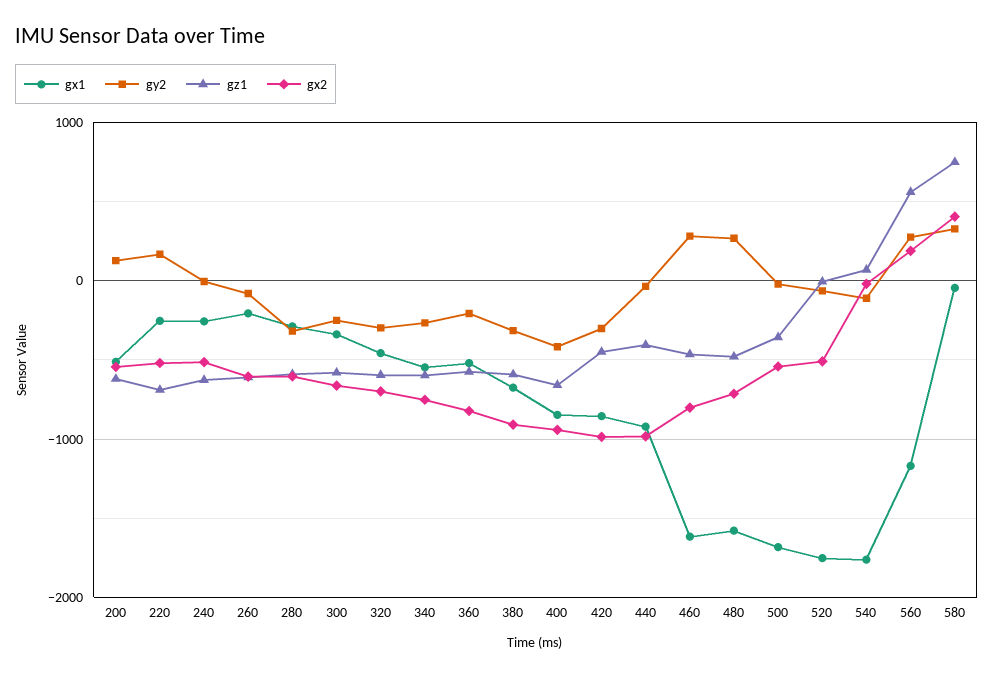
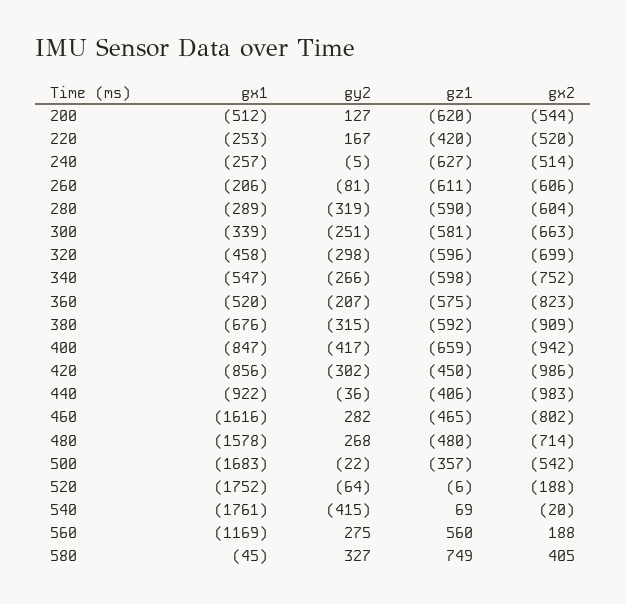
gz1, 220: -700 -> -420
gx2, 520: -500 -> -188
gy2, 540: -100 -> -415

